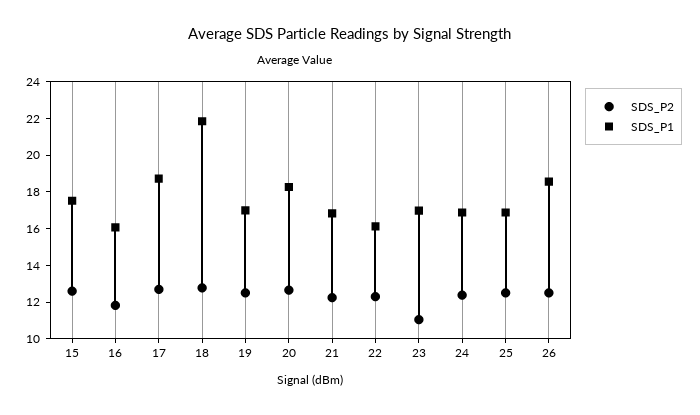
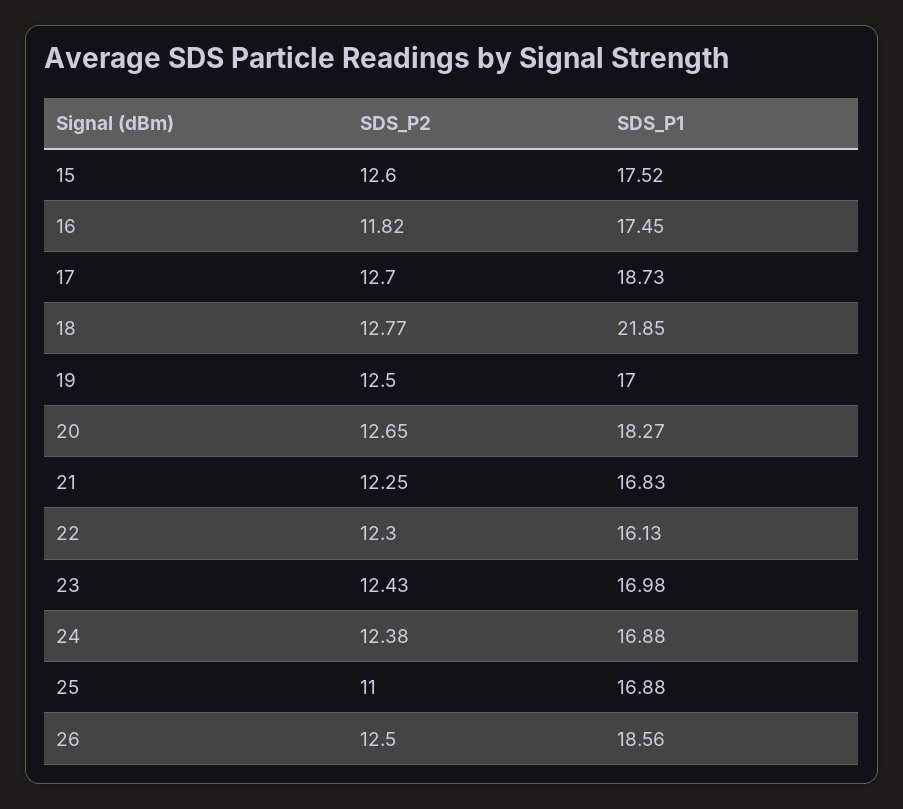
SDS_P1, 16: 16 -> 17.45
SDS_P2, 23: 11 -> 12.43
SDS_P2, 25: 12.5 -> 11

